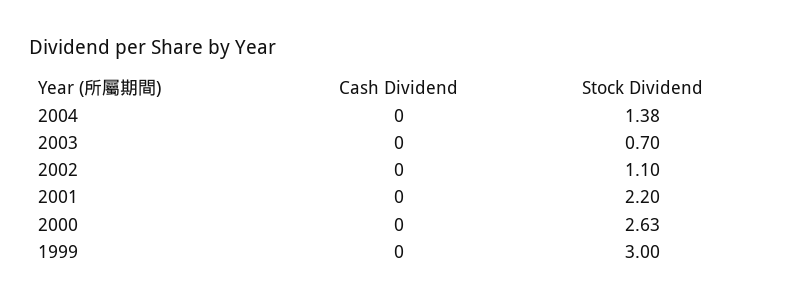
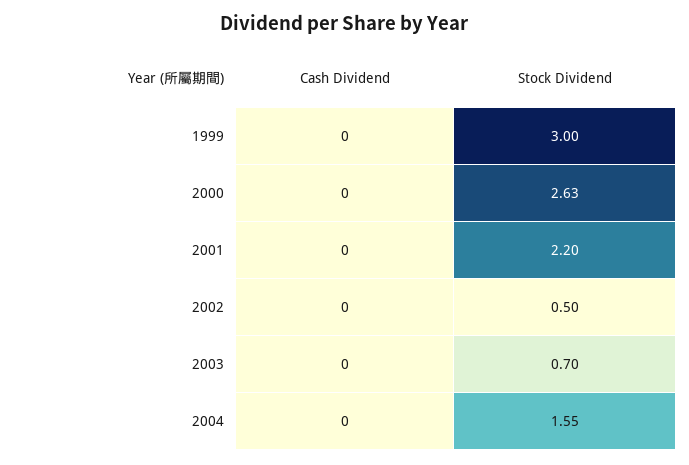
Stock Dividend, 2004: 1.38 -> 1.55
Stock Dividend, 2002: 1.1 -> 0.5

